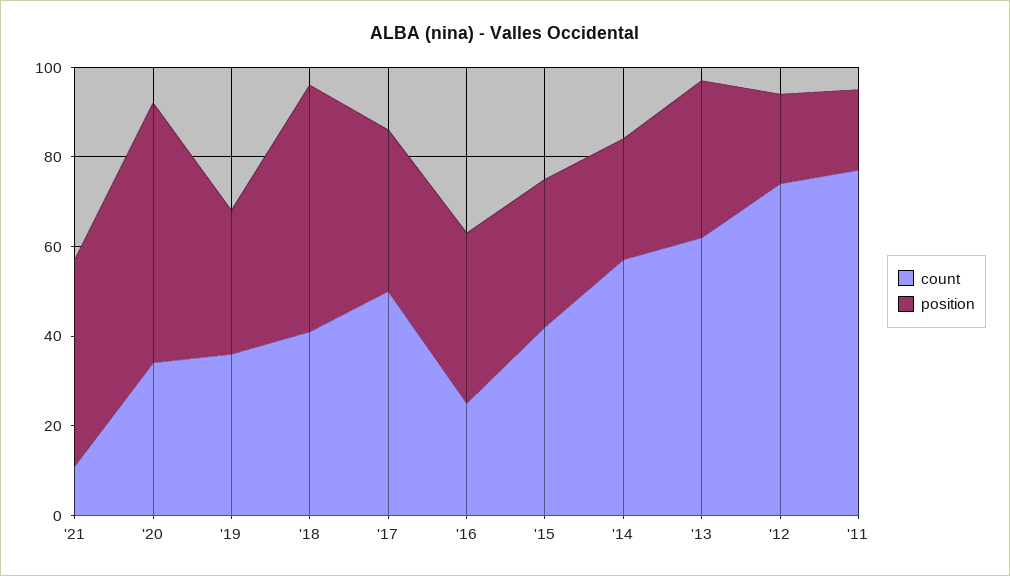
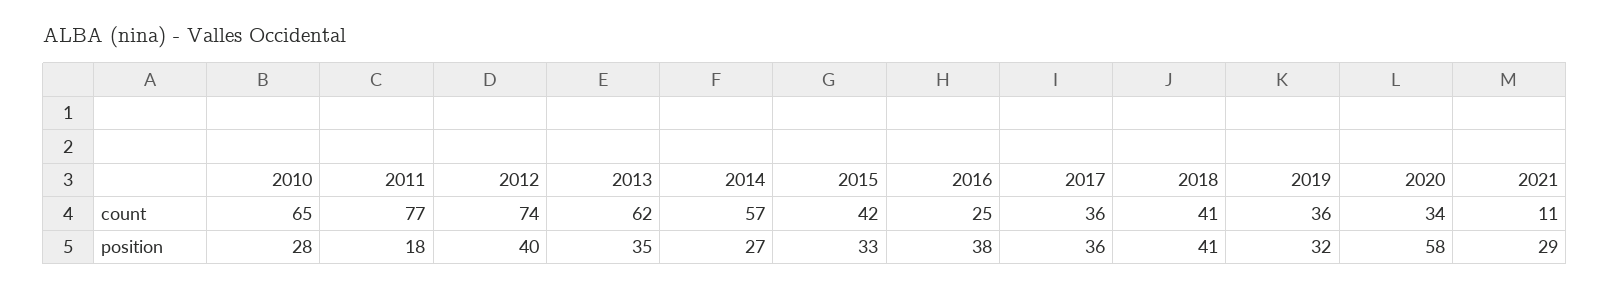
position, '21: 45 -> 29
position, '18: 55 -> 41
count, '17: 50 -> 36
position, '12: 20 -> 40
count, 2010: none -> 65
position, 2010: none -> 28

